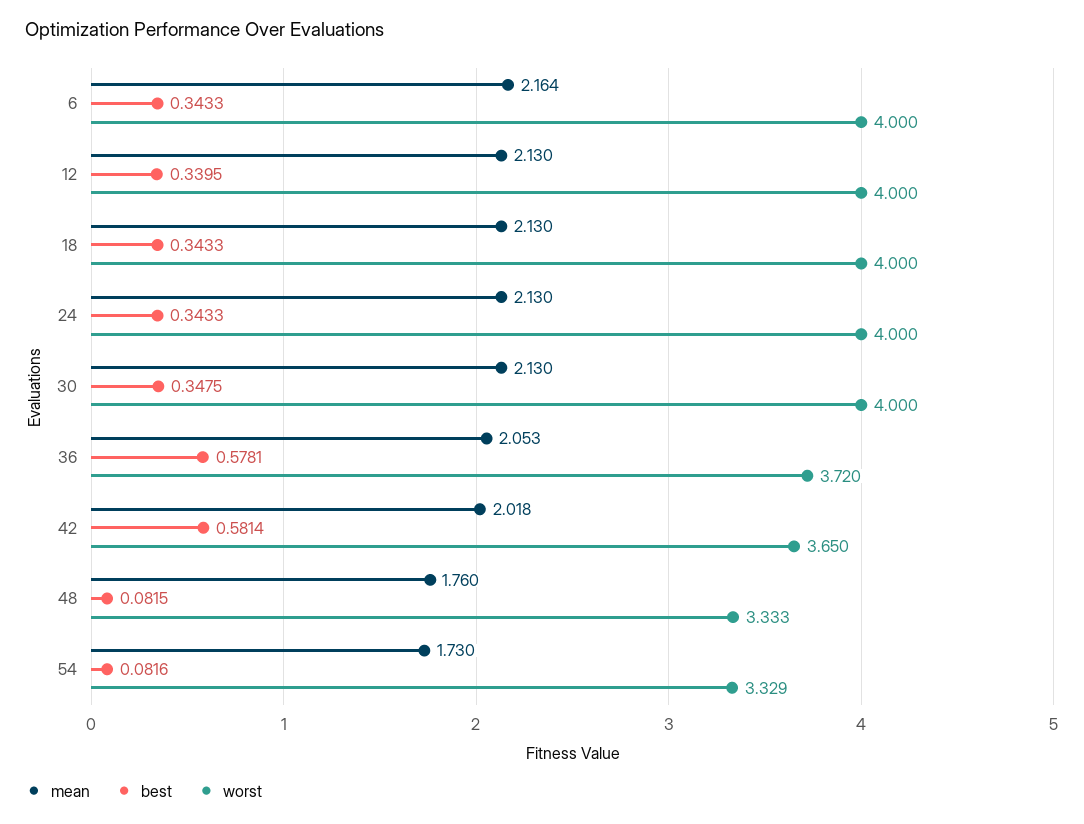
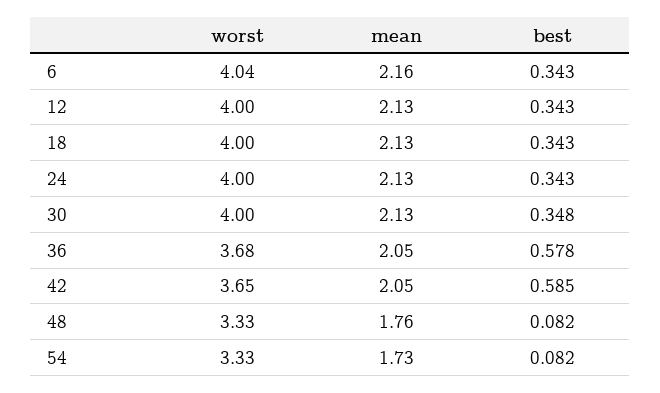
worst, 6: 4 -> 4.04
best, 12: 0.3395 -> 0.343
worst, 36: 3.72 -> 3.68
mean, 42: 2.018 -> 2.05
best, 42: 0.5814 -> 0.585

